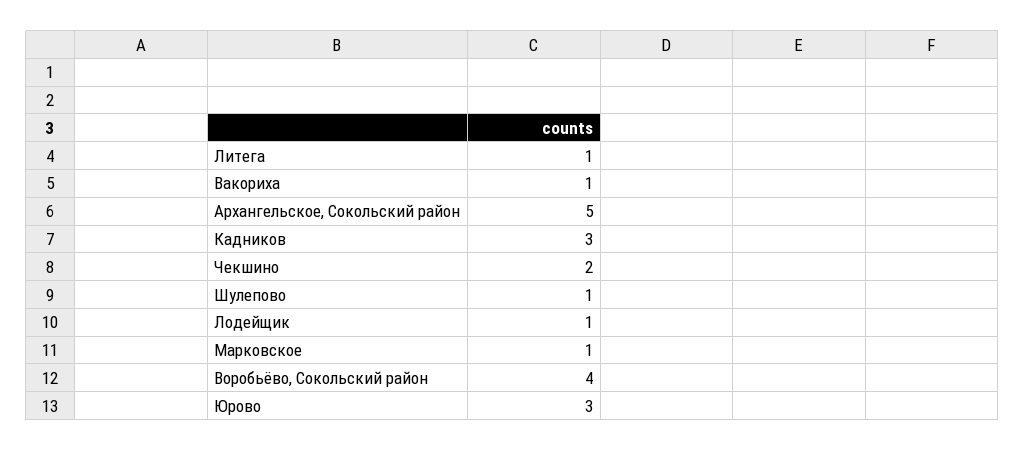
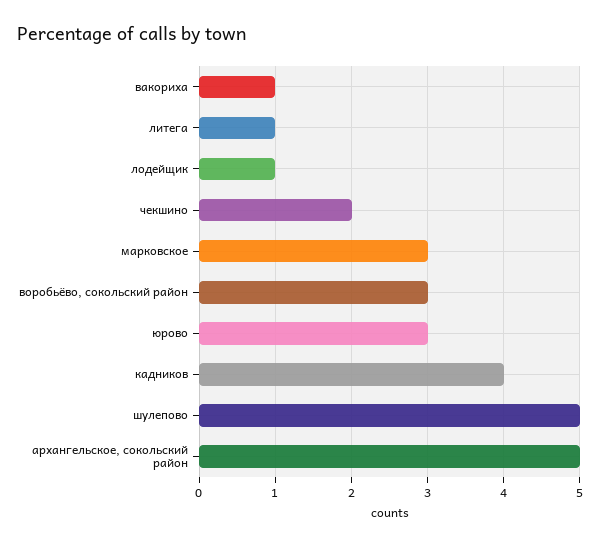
Кадников: 3 -> 4
Шулепово: 1 -> 5
Марковское: 1 -> 3
Воробьёво, Сокольский район: 4 -> 3

